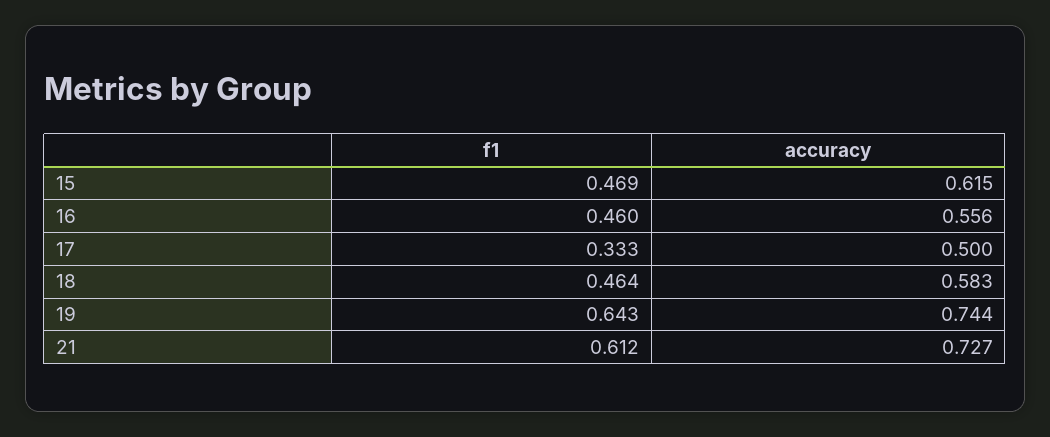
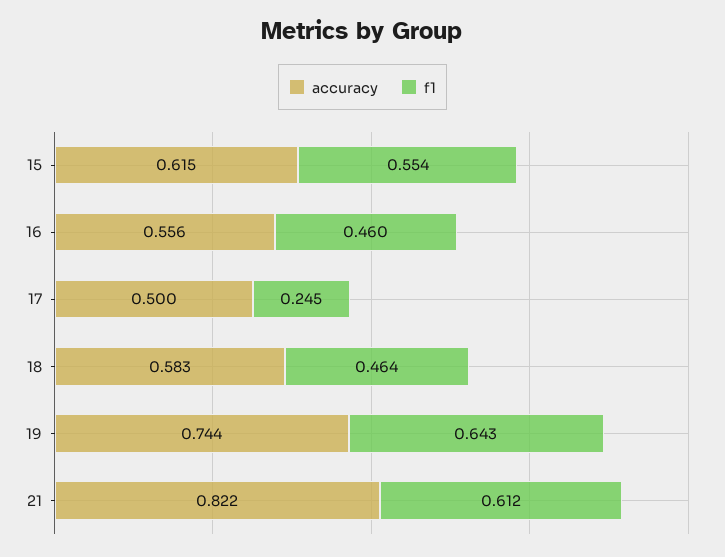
f1, 15: 0.469 -> 0.554
f1, 17: 0.333 -> 0.245
accuracy, 21: 0.727 -> 0.822

